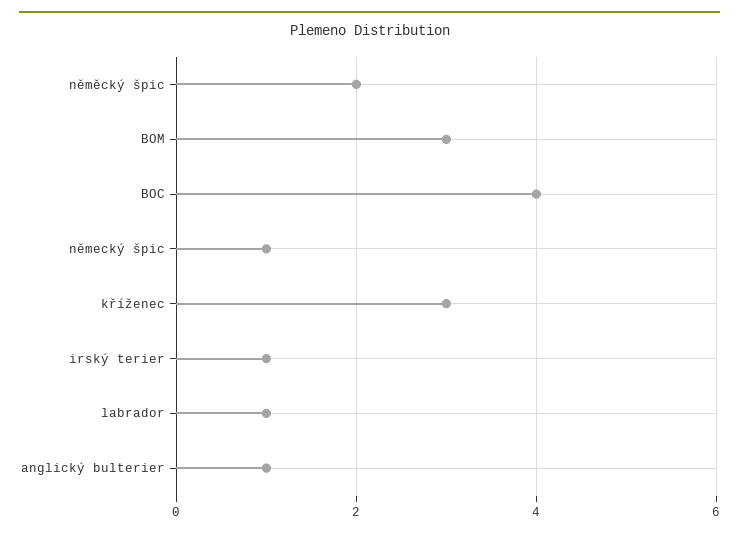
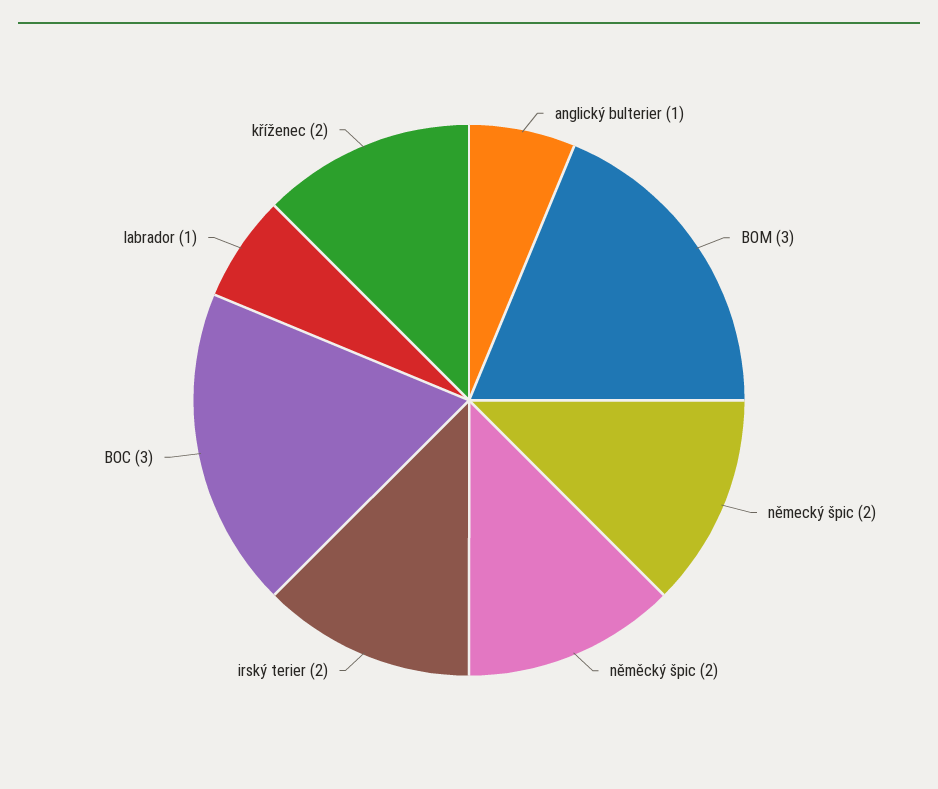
BOC: 4 -> 3
německý špic: 1 -> 2
kříženec: 3 -> 2
irský terier: 1 -> 2

